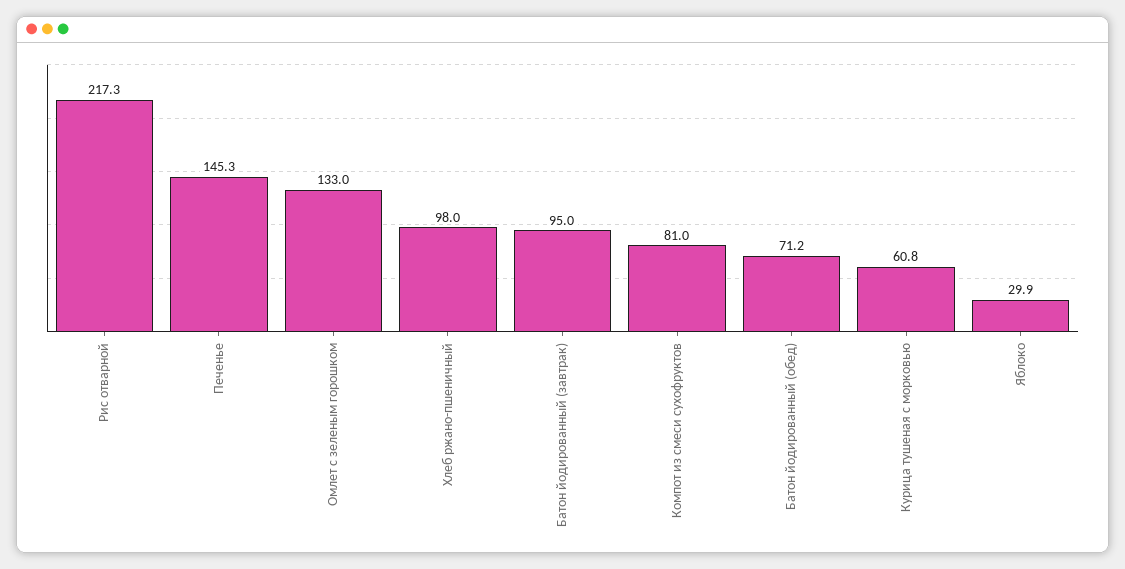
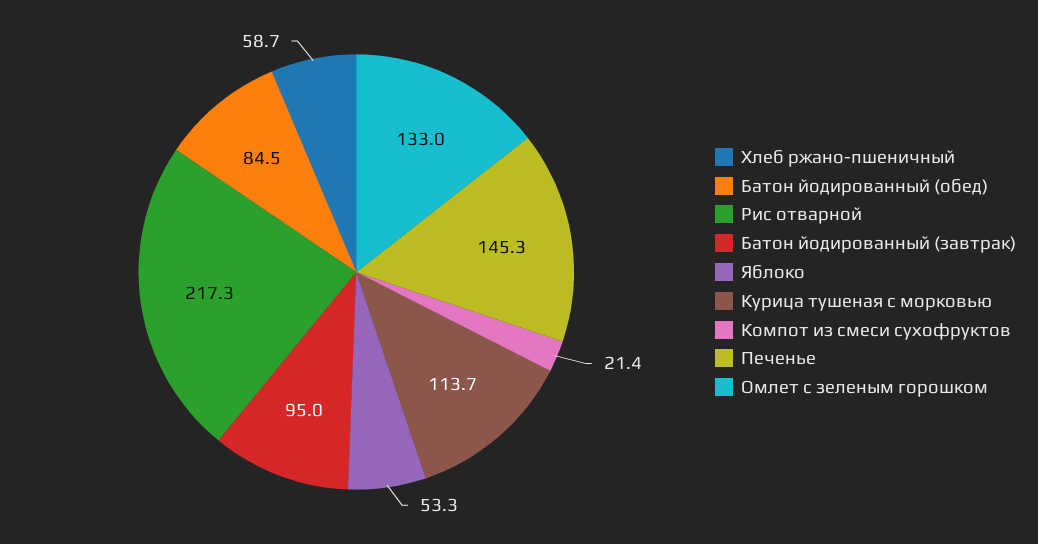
Хлеб ржано-пшеничный: 98 -> 58.7
Компот из смеси сухофруктов: 81 -> 21.4
Батон йодированный (обед): 71.2 -> 84.5
Курица тушеная с морковью: 60.8 -> 113.7
Яблоко: 29.9 -> 53.3

